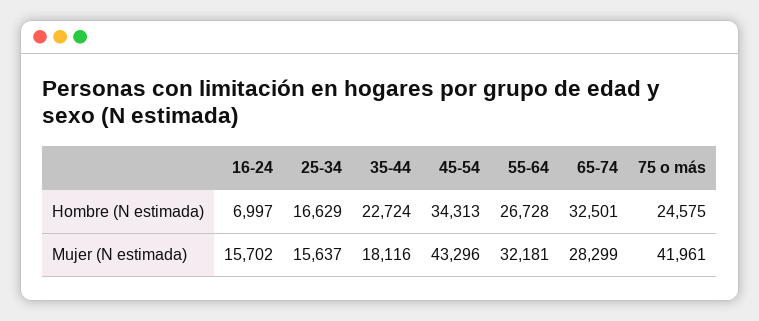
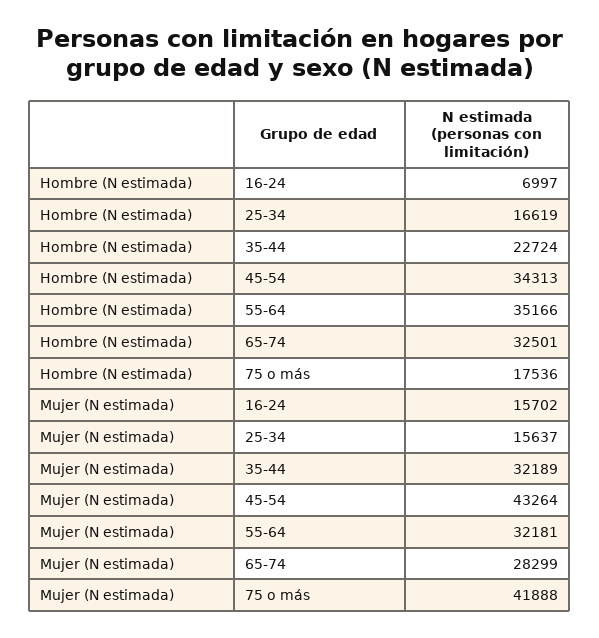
25-34, Hombre (N estimada): 16629 -> 16619
55-64, Hombre (N estimada): 26728 -> 35166
75 o más, Hombre (N estimada): 24575 -> 17536
35-44, Mujer (N estimada): 18116 -> 32189
45-54, Mujer (N estimada): 43296 -> 43264
75 o más, Mujer (N estimada): 41961 -> 41888

